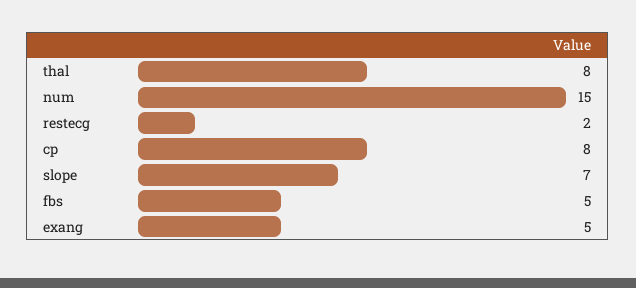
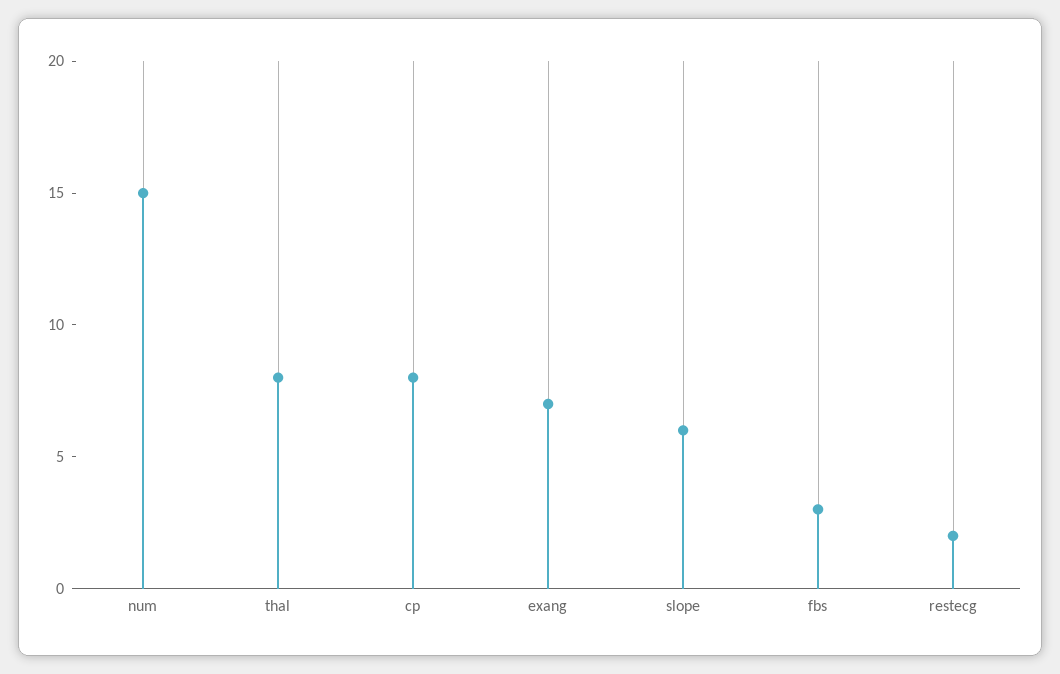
slope: 7 -> 6
fbs: 5 -> 3
exang: 5 -> 7

